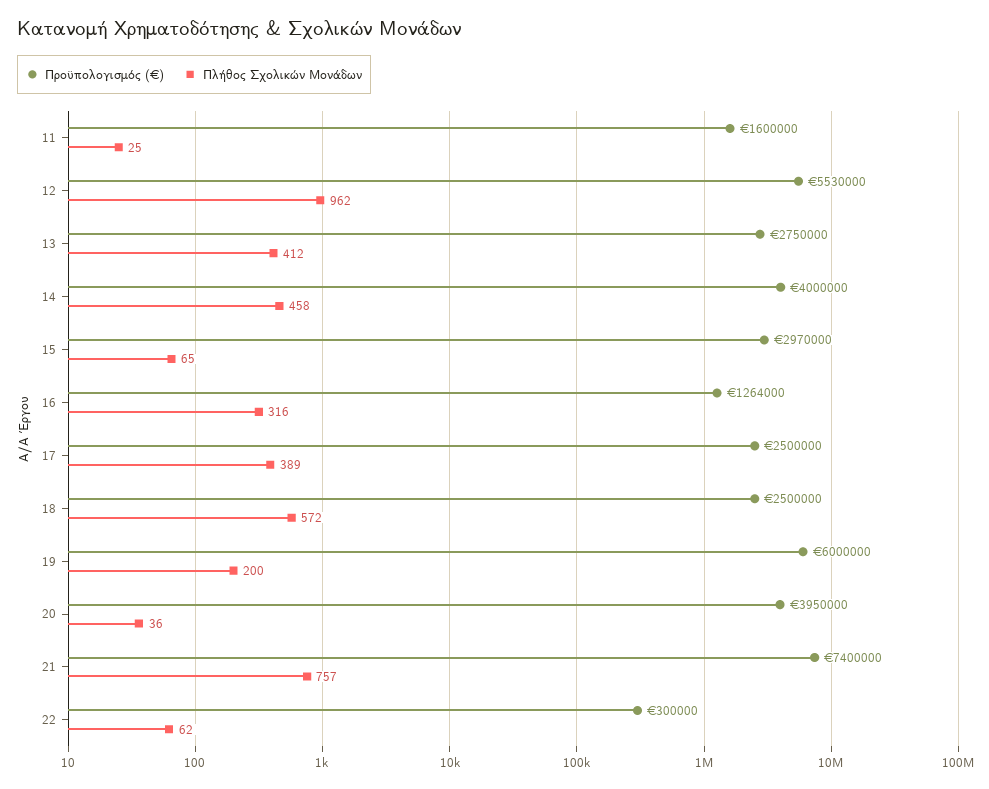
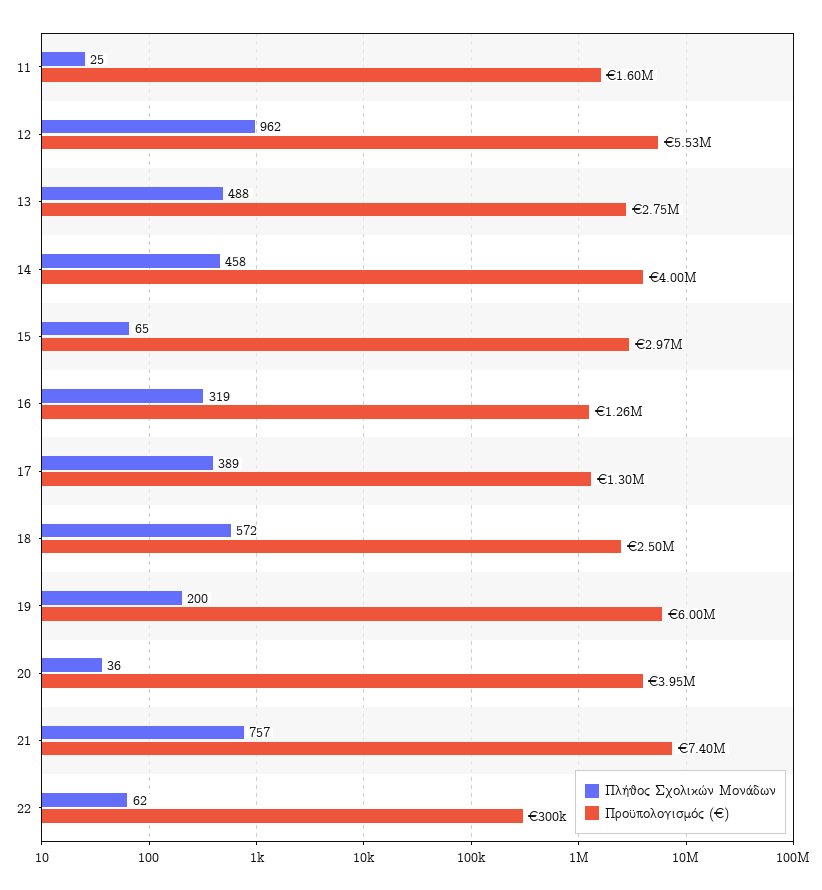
Πλήθος Σχολικών Μονάδων, 13: 412 -> 488
Πλήθος Σχολικών Μονάδων, 16: 316 -> 319
Προϋπολογισμός (€), 17: 2500000 -> 1300000

